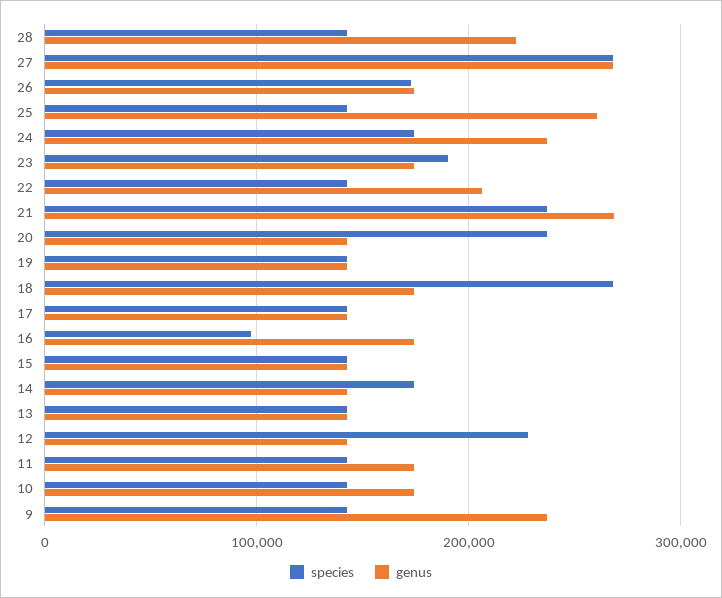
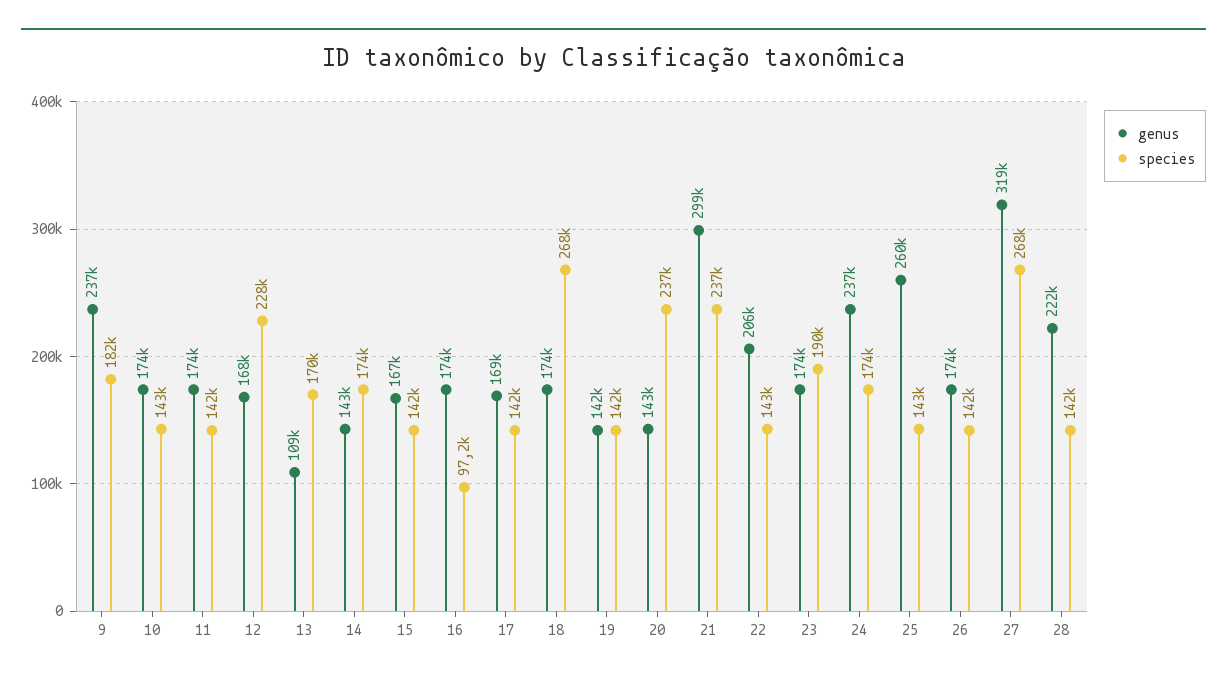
genus, 27: 270000 -> 319000
species, 26: 170000 -> 142000
genus, 21: 270000 -> 299000
genus, 17: 140000 -> 169000
genus, 15: 140000 -> 167000
species, 13: 140000 -> 170000
genus, 13: 140000 -> 109000
genus, 12: 140000 -> 168000
species, 9: 140000 -> 182000

